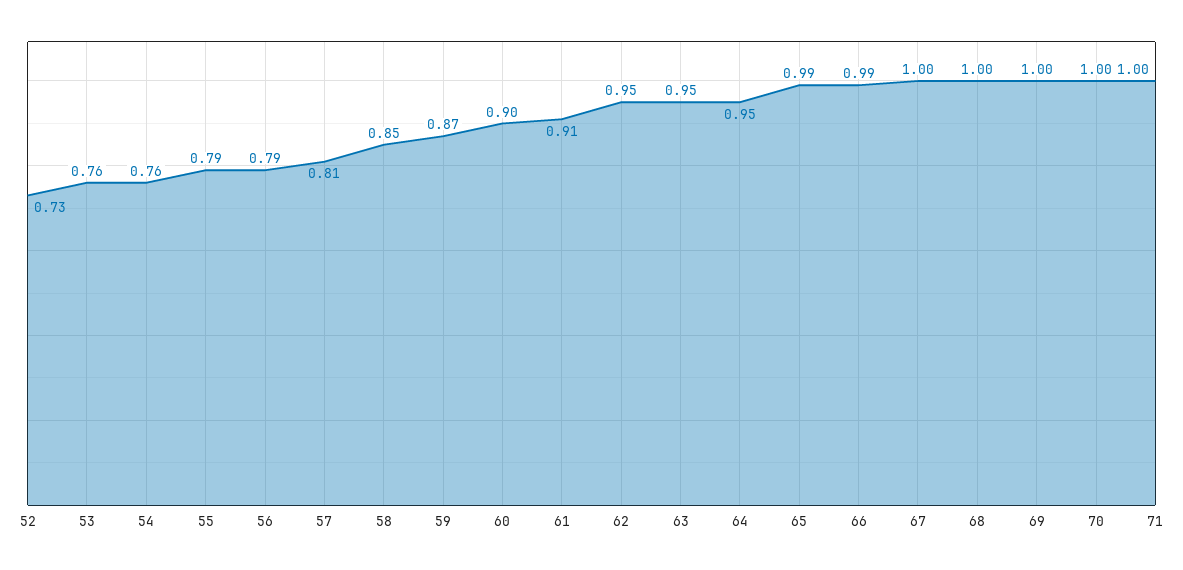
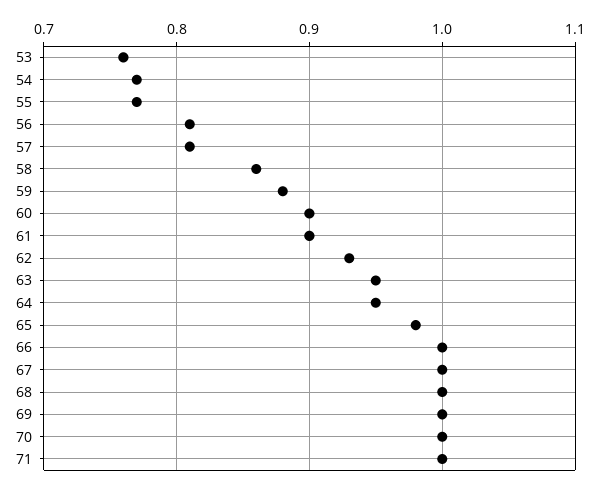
52: 0.73 -> none
54: 0.76 -> 0.77
55: 0.79 -> 0.77
56: 0.79 -> 0.81
58: 0.85 -> 0.86
59: 0.87 -> 0.88
61: 0.91 -> 0.9
62: 0.95 -> 0.93
65: 0.99 -> 0.98
66: 0.99 -> 1

